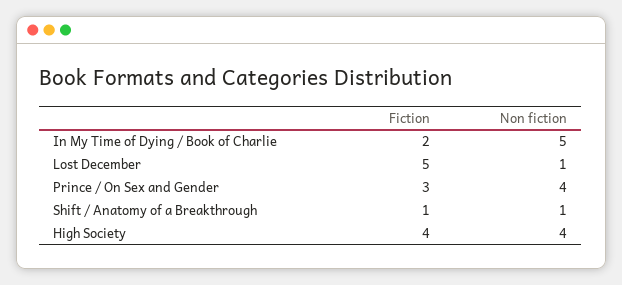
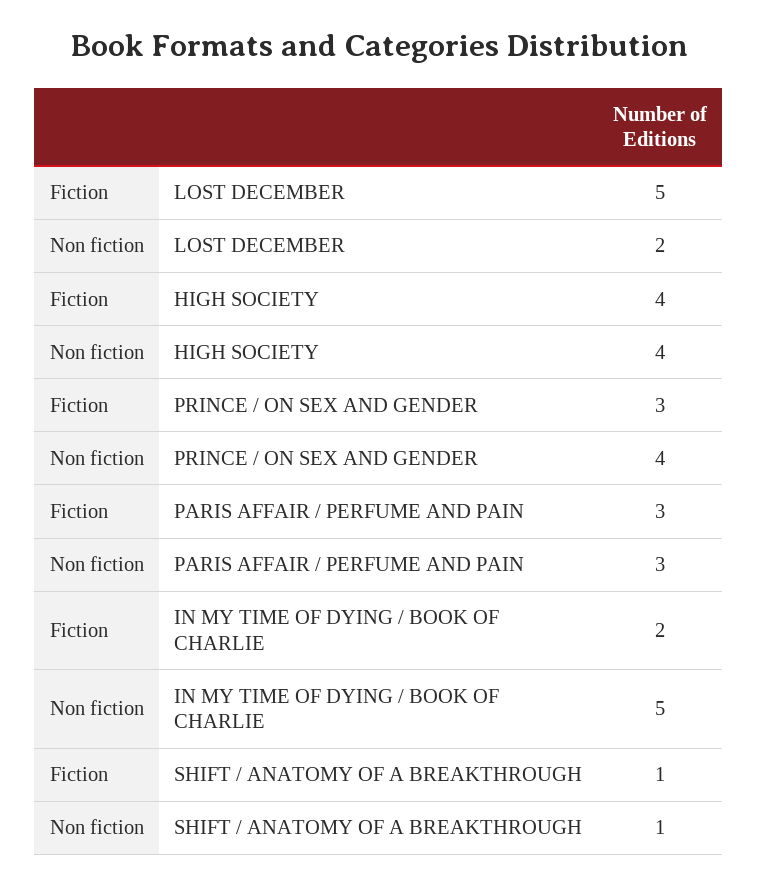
Non fiction, Lost December: 1 -> 2
Fiction, PARIS AFFAIR / PERFUME AND PAIN: none -> 3
Non fiction, PARIS AFFAIR / PERFUME AND PAIN: none -> 3

